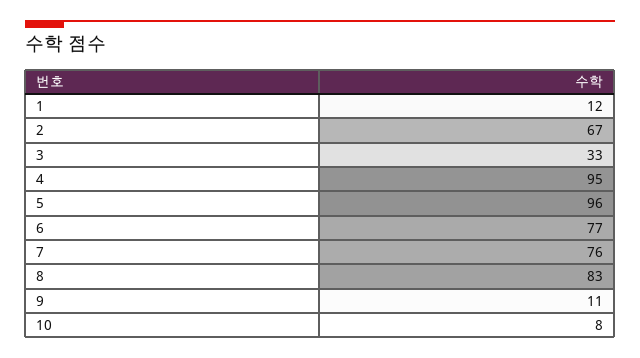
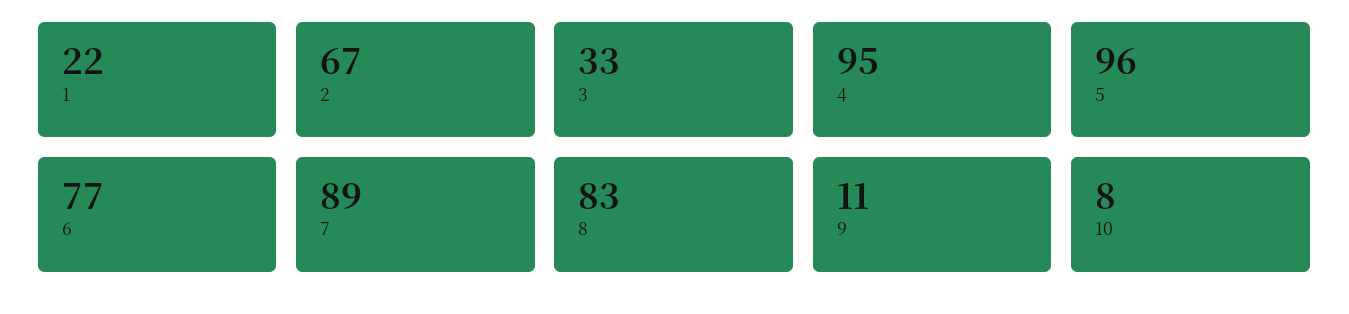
1: 12 -> 22
7: 76 -> 89

